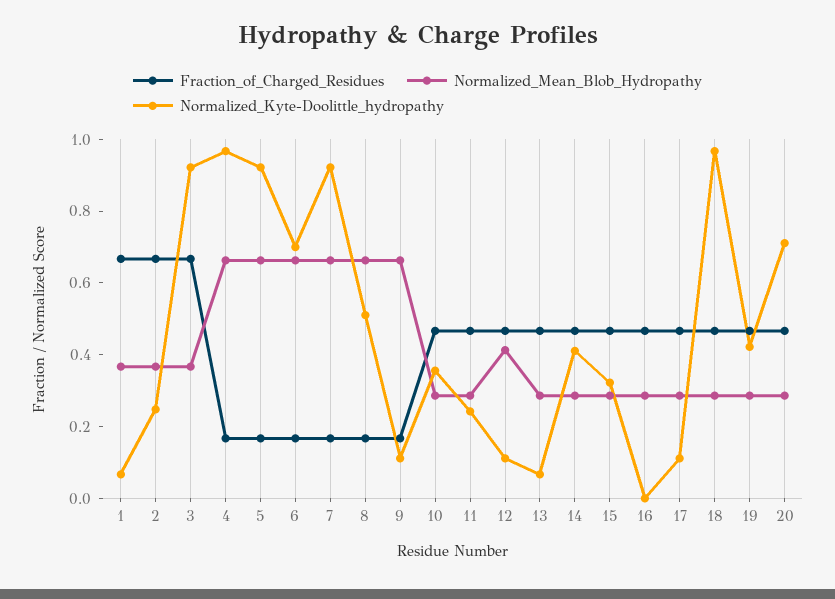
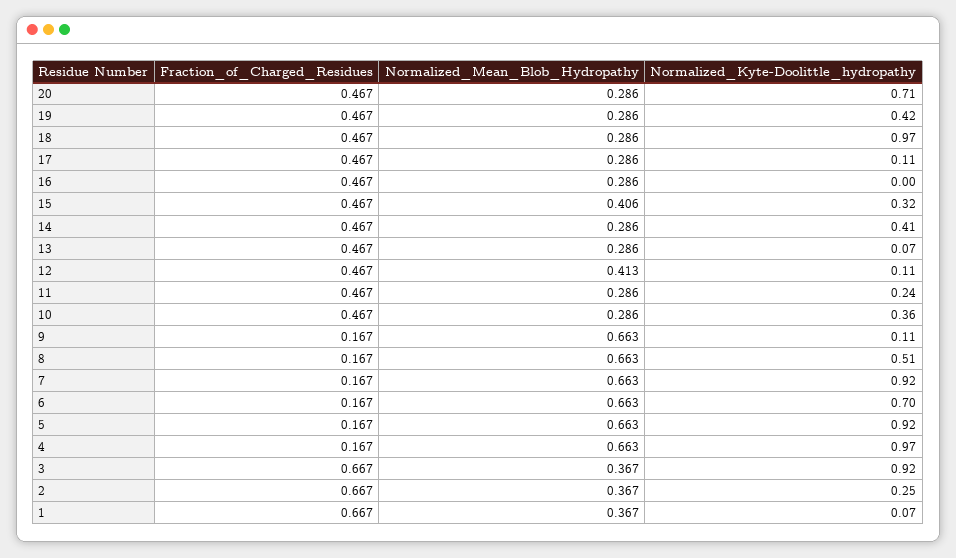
Normalized_Mean_Blob_Hydropathy, 15: 0.3 -> 0.406

